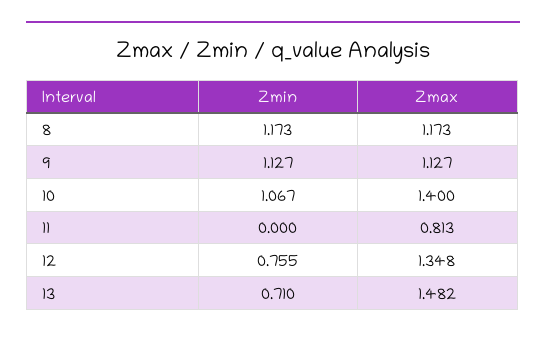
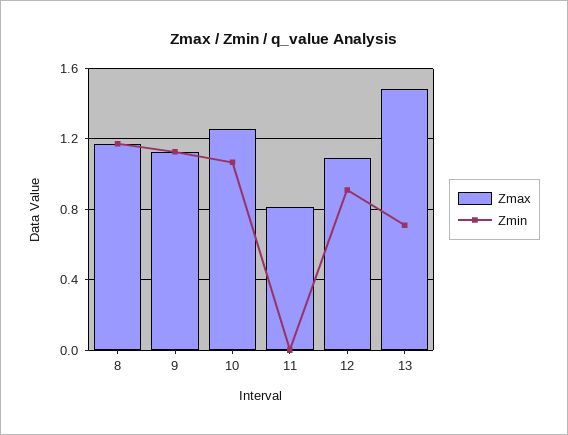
Zmax, 10: 1.4 -> 1.25
Zmin, 12: 0.755 -> 0.9
Zmax, 12: 1.348 -> 1.1

